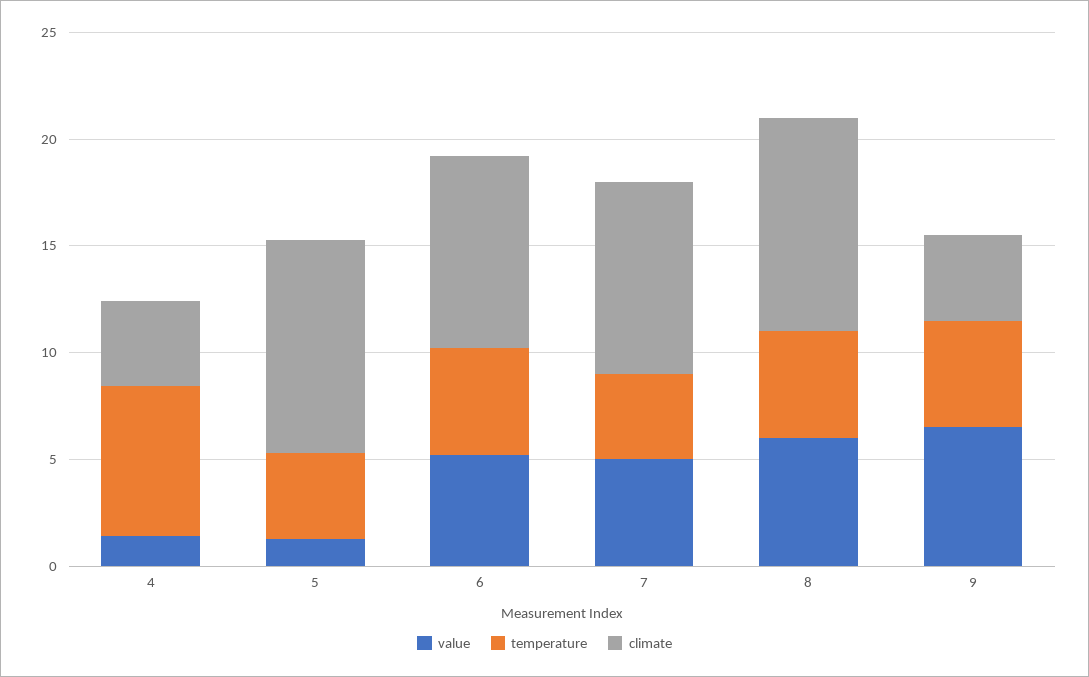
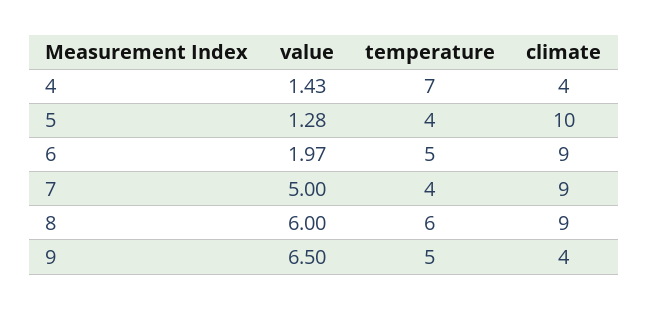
value, 6: 5 -> 1.97
temperature, 8: 5 -> 6
climate, 8: 10 -> 9

